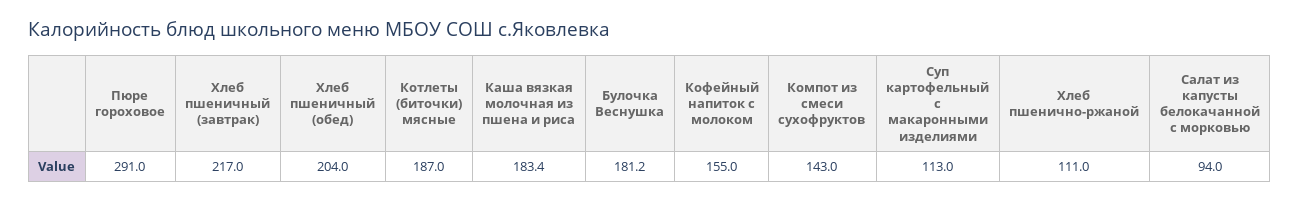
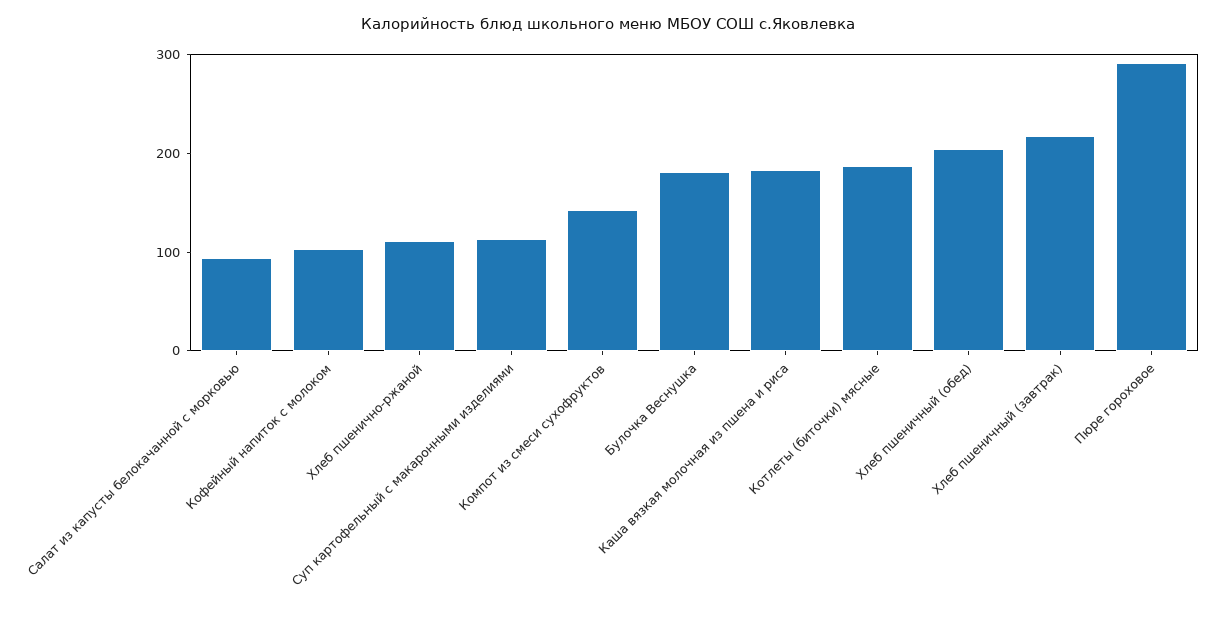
Кофейный напиток с молоком: 155 -> 100

